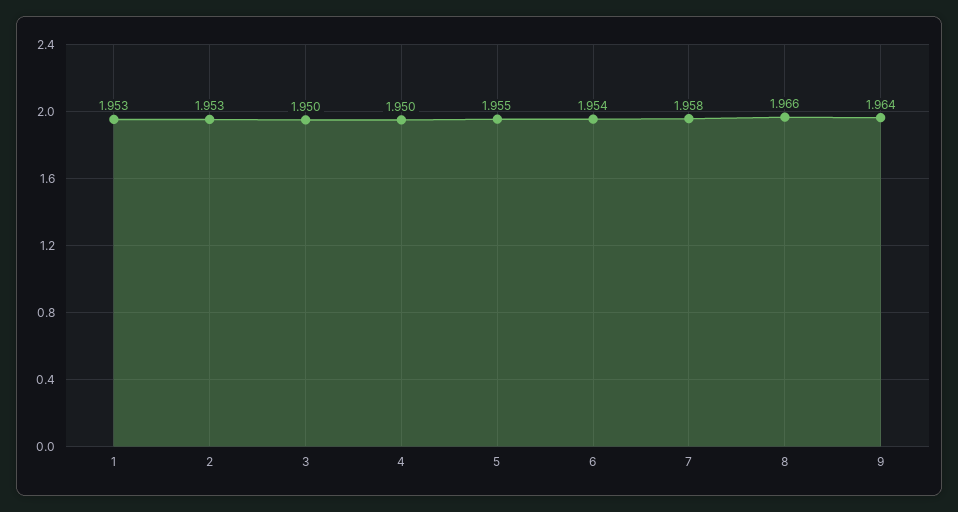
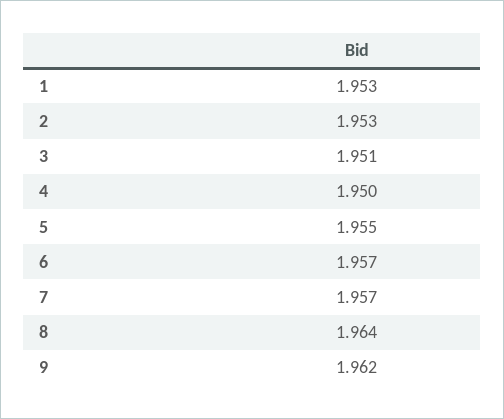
3: 1.95 -> 1.951
6: 1.954 -> 1.957
7: 1.958 -> 1.957
8: 1.966 -> 1.964
9: 1.964 -> 1.962

